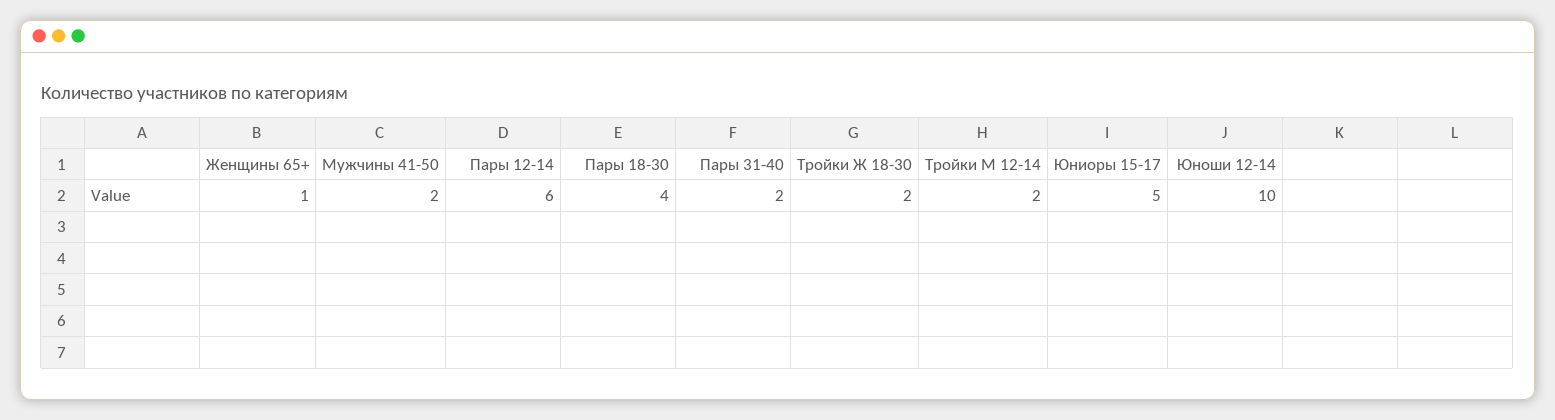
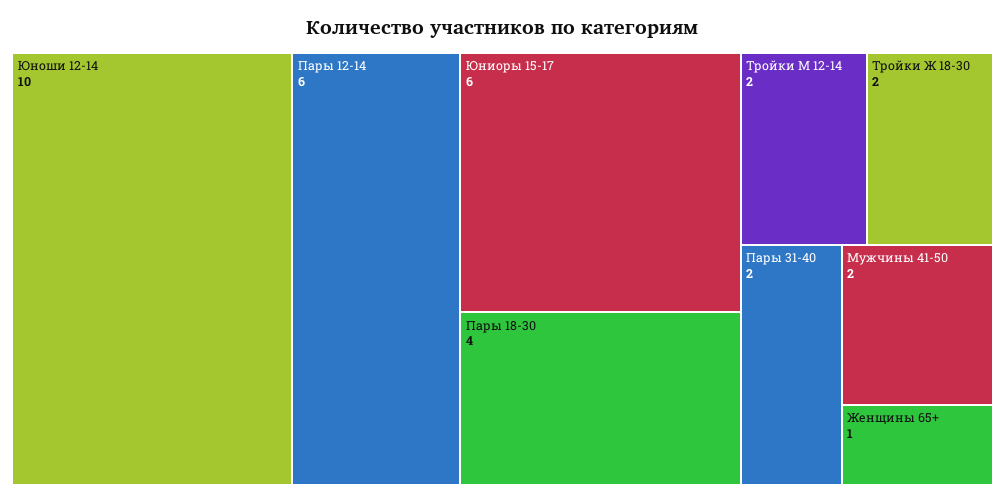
Юниоры 15-17: 5 -> 6

